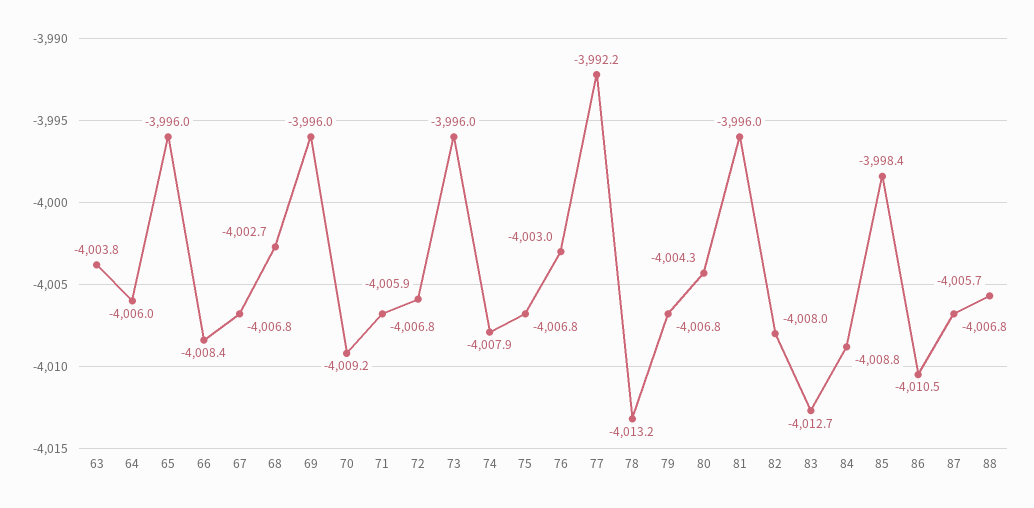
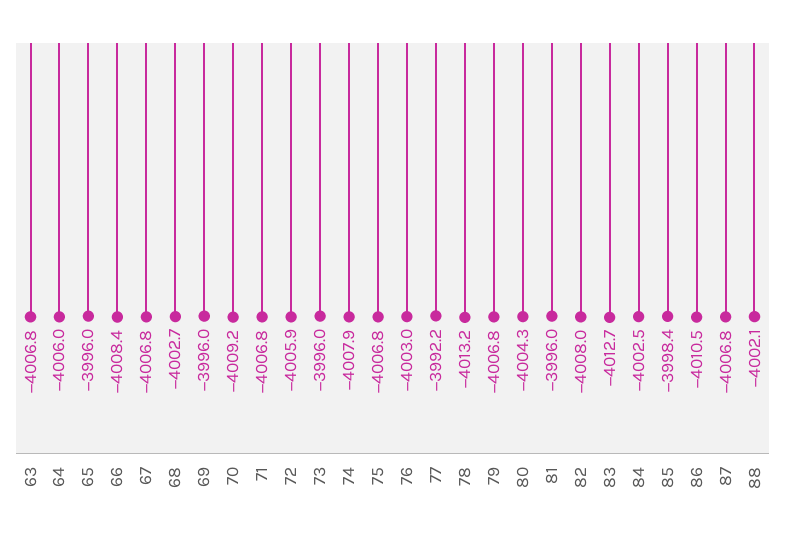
63: -4003.8 -> -4006.8
84: -4008.8 -> -4002.5
88: -4005.7 -> -4002.1

